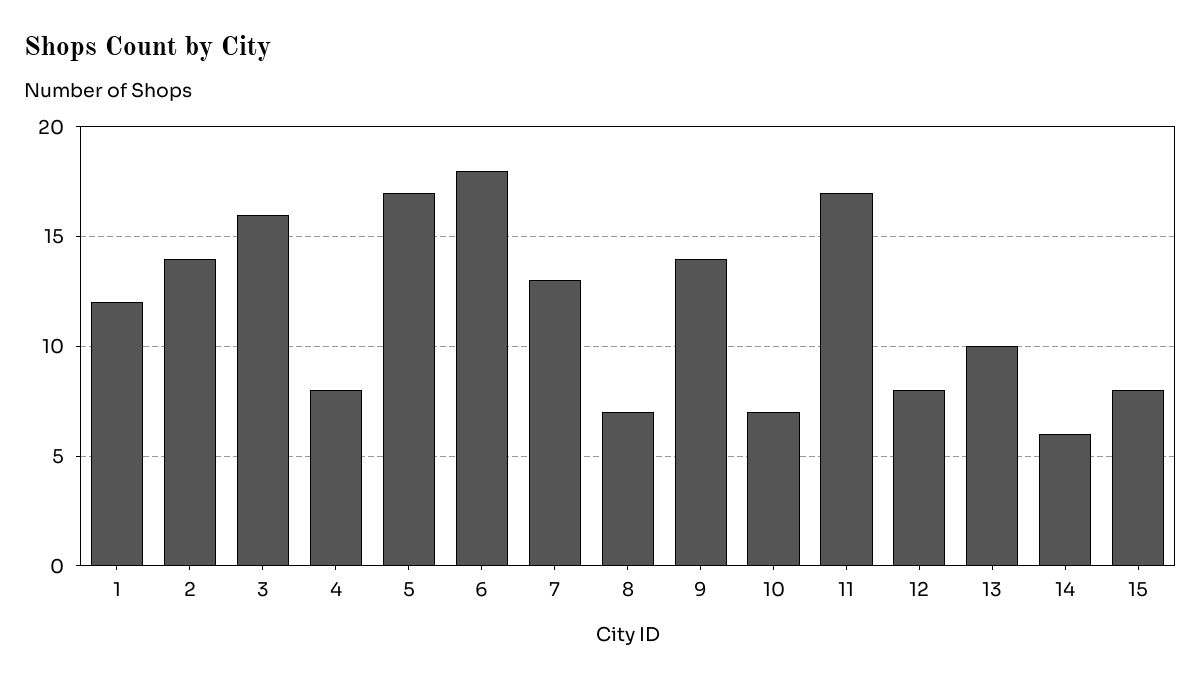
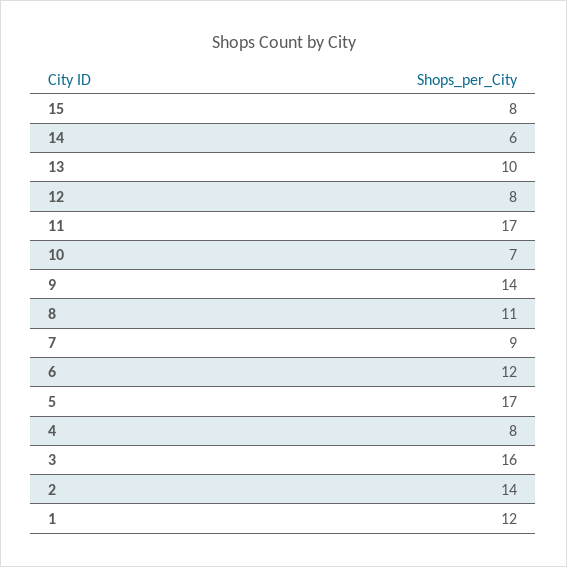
6: 18 -> 12
7: 13 -> 9
8: 7 -> 11

